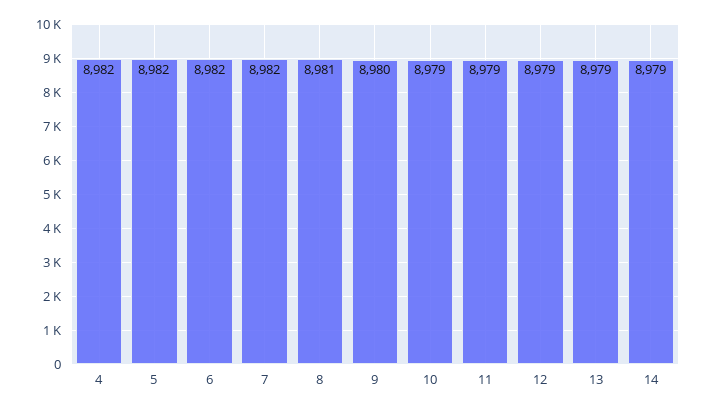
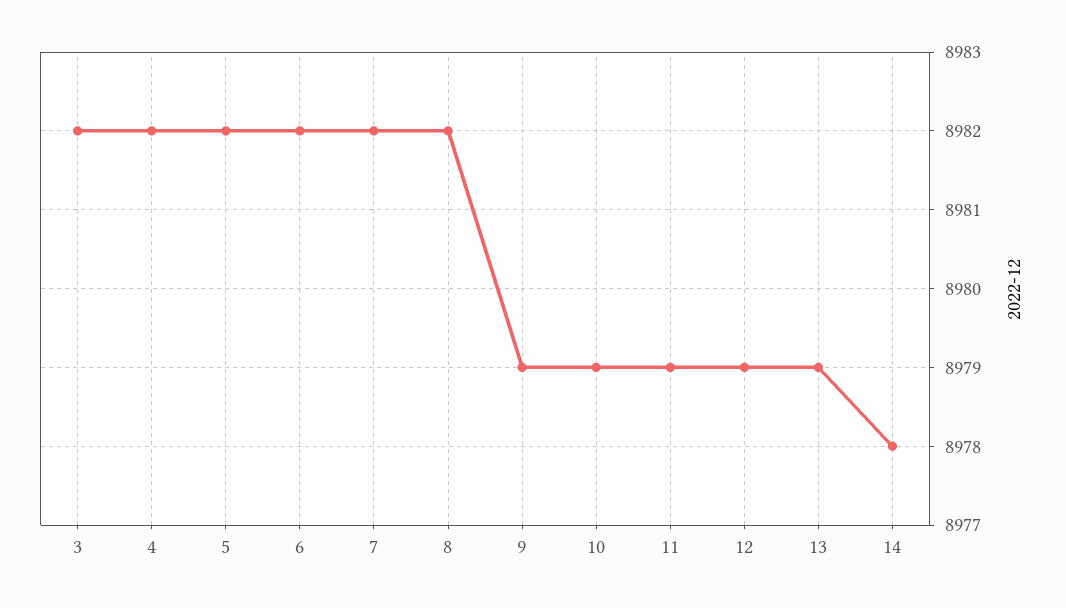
8: 8981 -> 8982
9: 8980 -> 8979
14: 8979 -> 8978
3: none -> 8982

